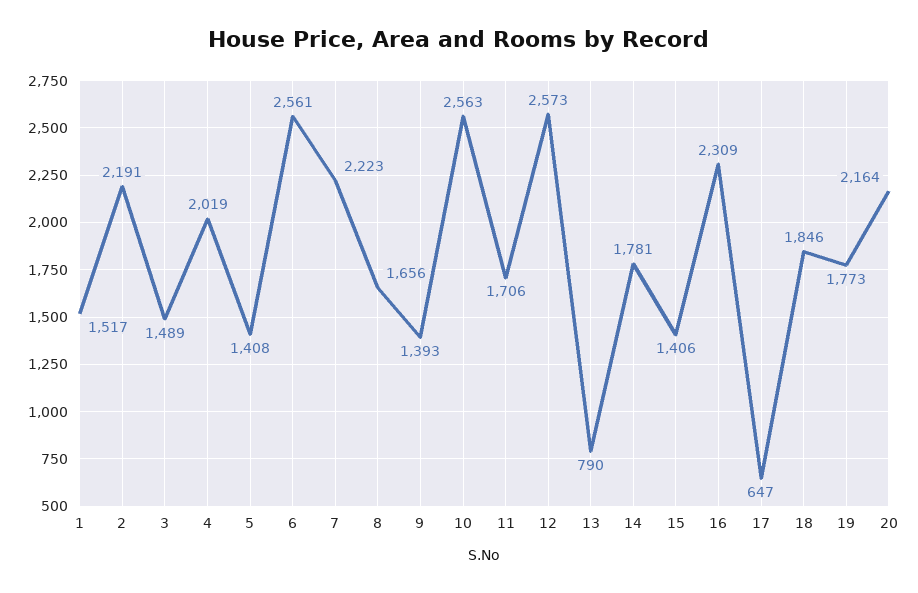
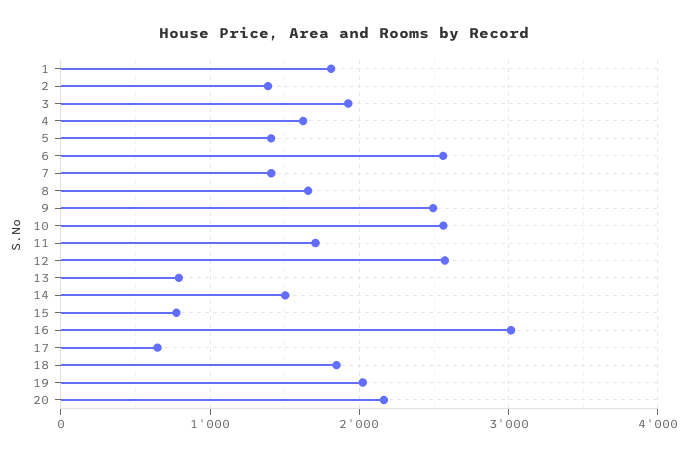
1: 1517 -> 1800
2: 2191 -> 1400
3: 1489 -> 1900
4: 2019 -> 1600
7: 2223 -> 1400
9: 1393 -> 2500
14: 1781 -> 1500
15: 1406 -> 800
16: 2309 -> 3000
19: 1773 -> 2000

